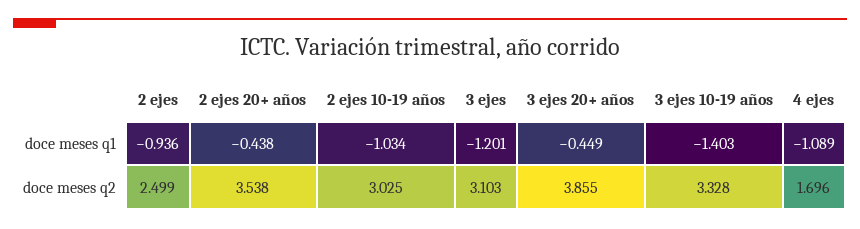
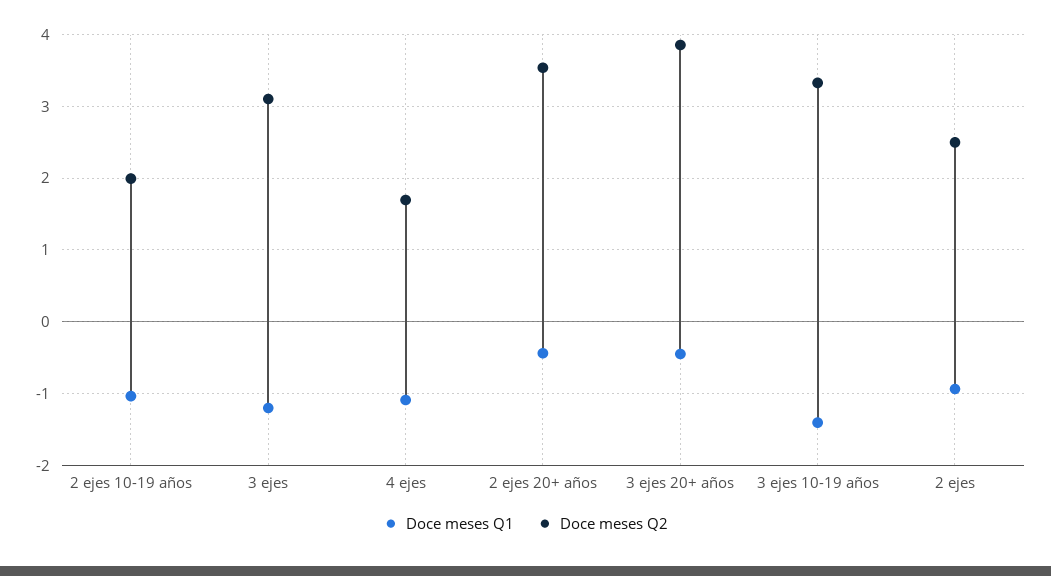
doce meses q2, 2 ejes 10-19 años: 3.025 -> 2

